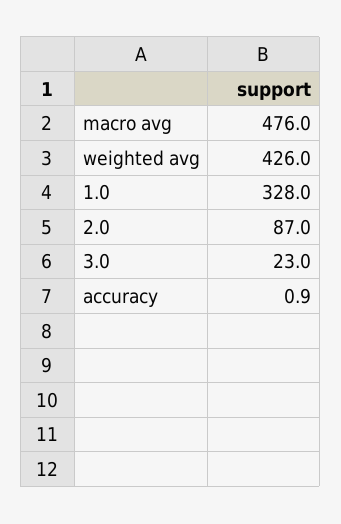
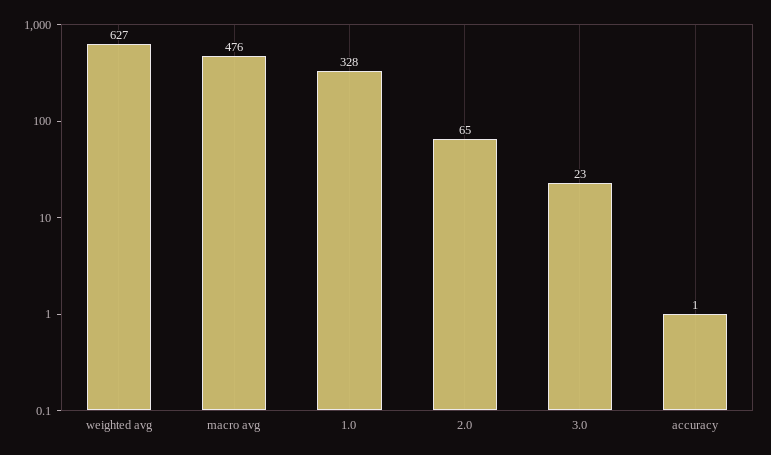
weighted avg: 426 -> 627
2.0: 87 -> 65

